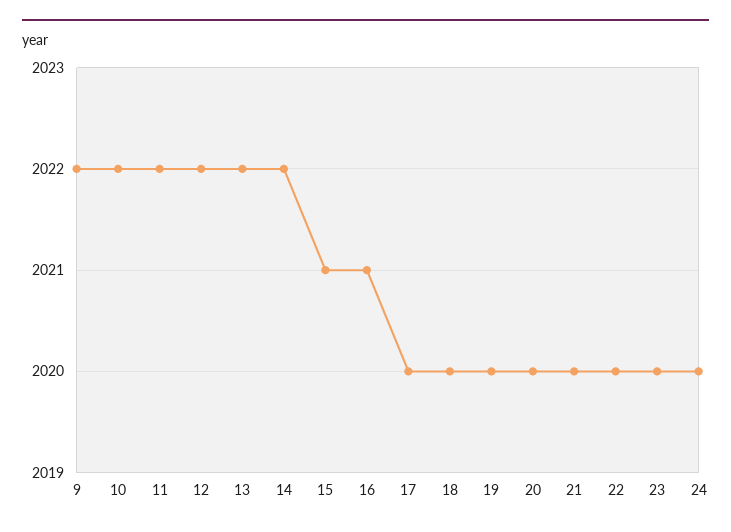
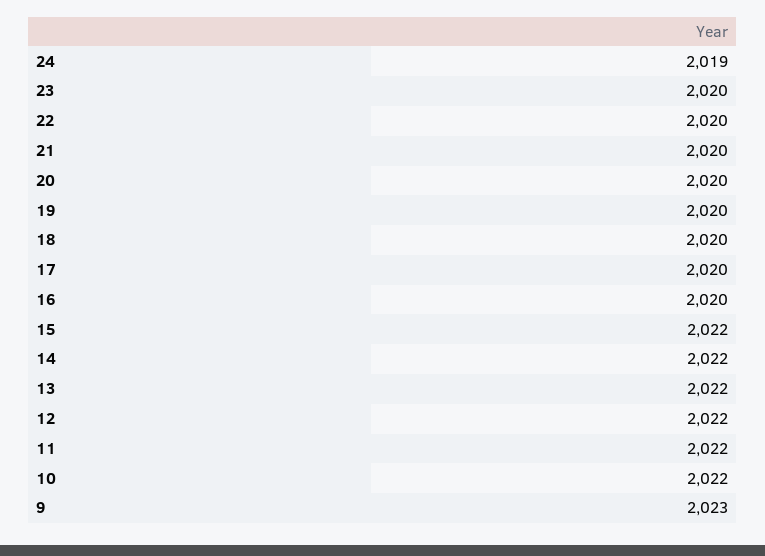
9: 2022 -> 2023
15: 2021 -> 2022
16: 2021 -> 2020
24: 2020 -> 2019

